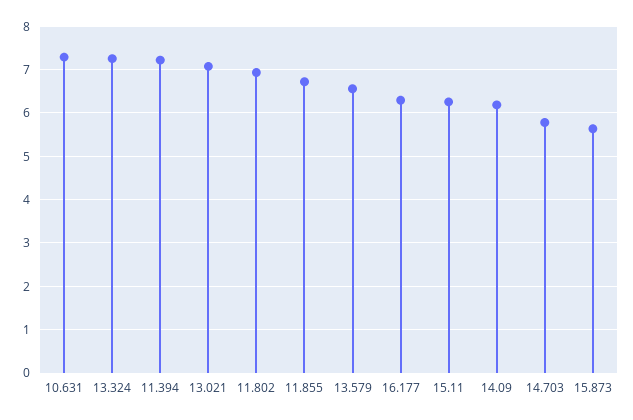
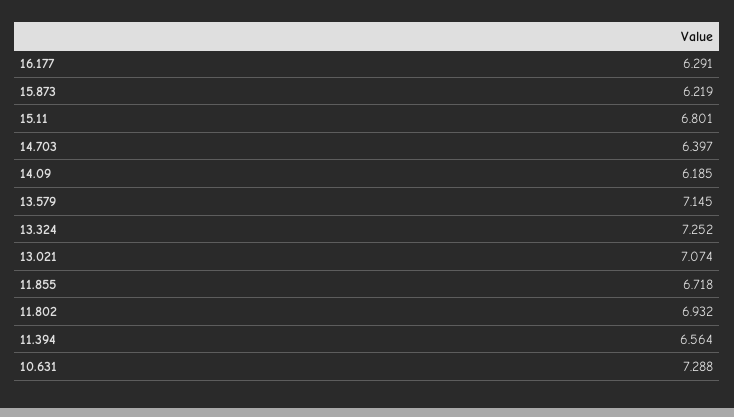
11.394: 7.2 -> 6.564
13.579: 6.6 -> 7.145
15.11: 6.2 -> 6.801
14.703: 5.8 -> 6.397
15.873: 5.6 -> 6.219

